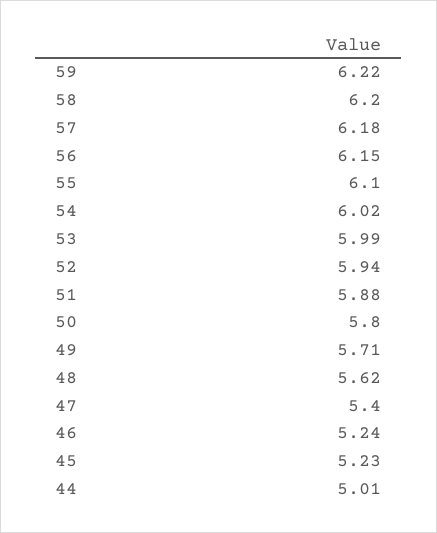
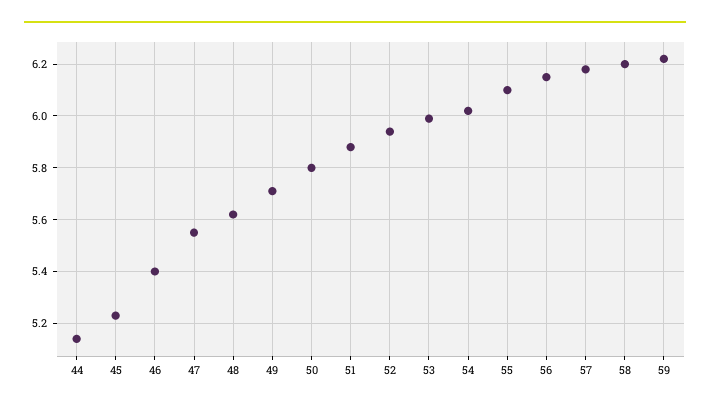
47: 5.4 -> 5.55
46: 5.24 -> 5.4
44: 5.01 -> 5.15

